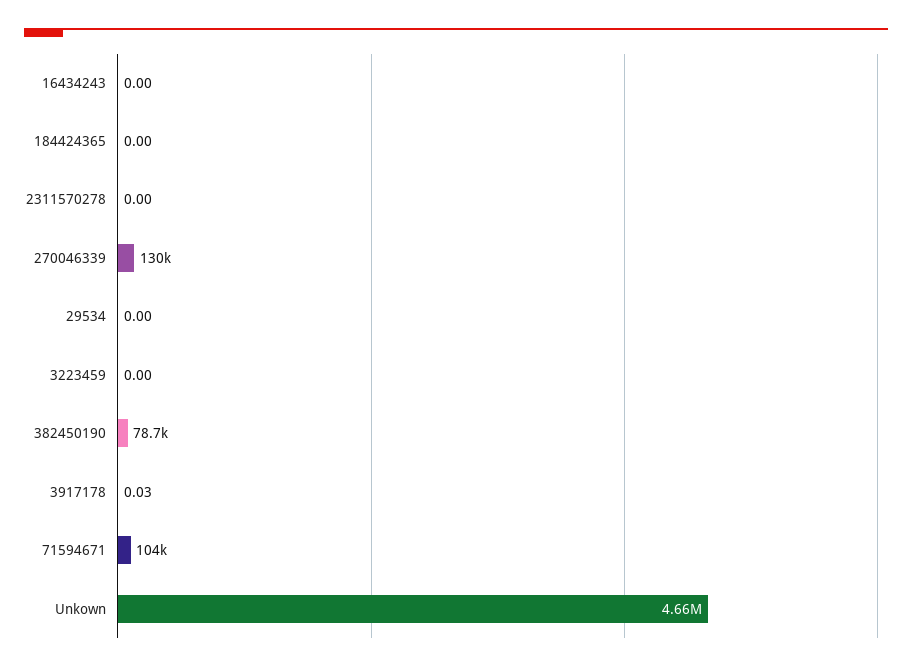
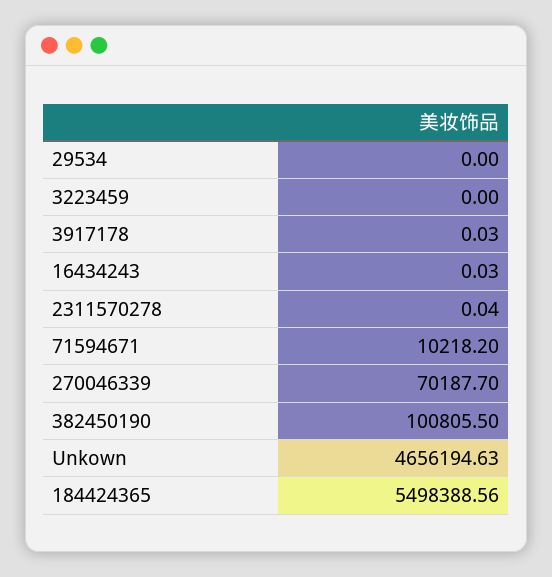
16434243: 0 -> 0.03
184424365: 0 -> 5498388.56
2311570278: 0 -> 0.04
270046339: 130000 -> 70187.7
382450190: 78700 -> 100805.5
71594671: 104000 -> 10218.2

